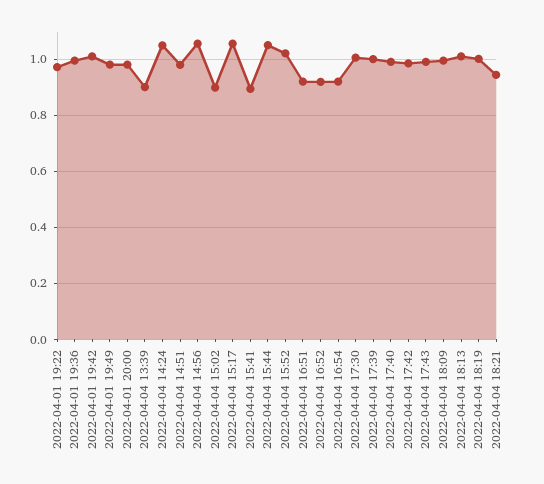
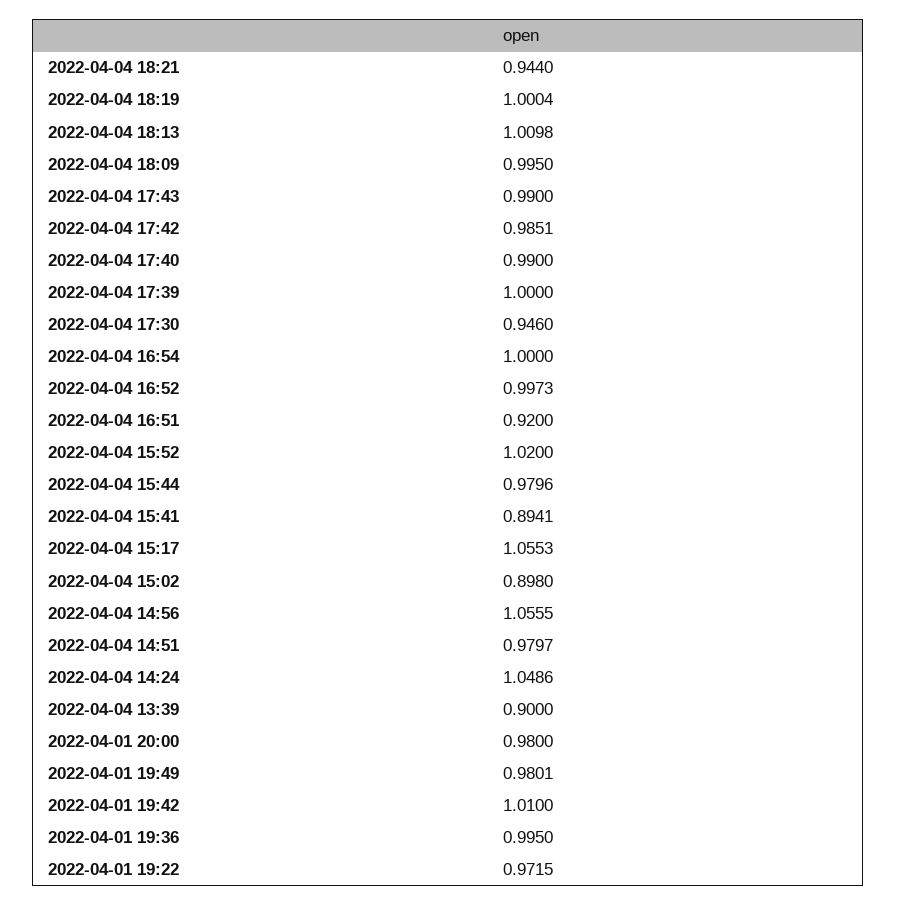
2022-04-04 15:44: 1.05 -> 0.9796
2022-04-04 16:52: 0.925 -> 0.9973
2022-04-04 16:54: 0.925 -> 1
2022-04-04 17:30: 1 -> 0.946

